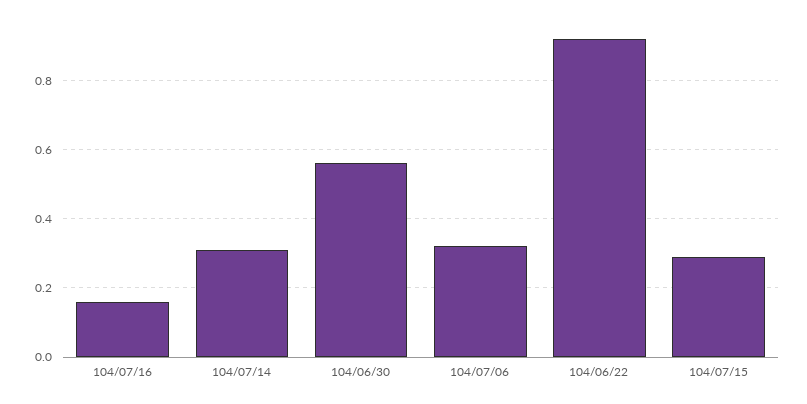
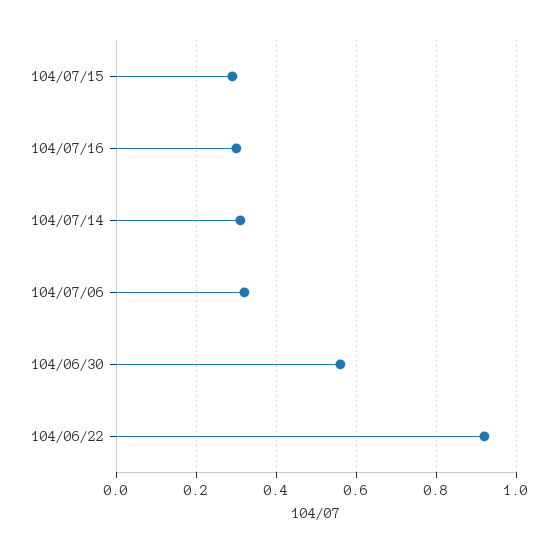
104/07/16: 0.15 -> 0.3

